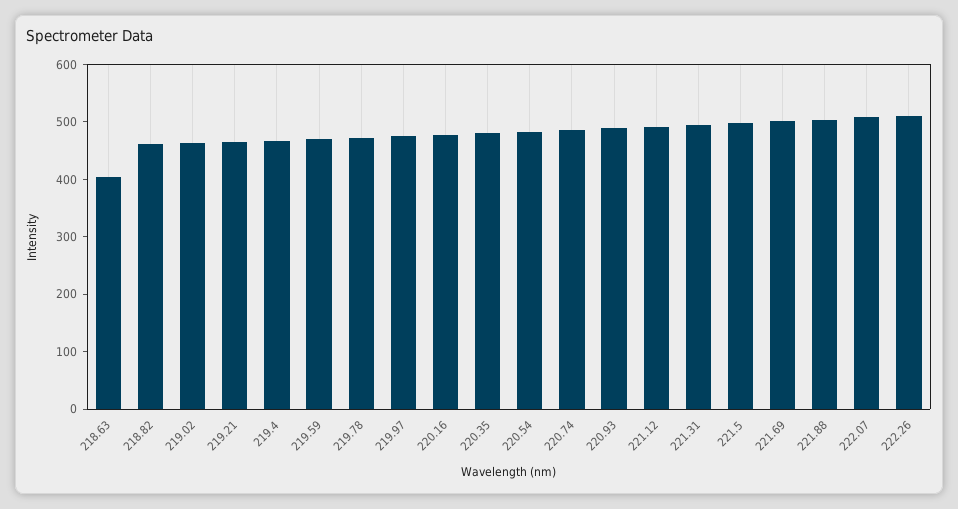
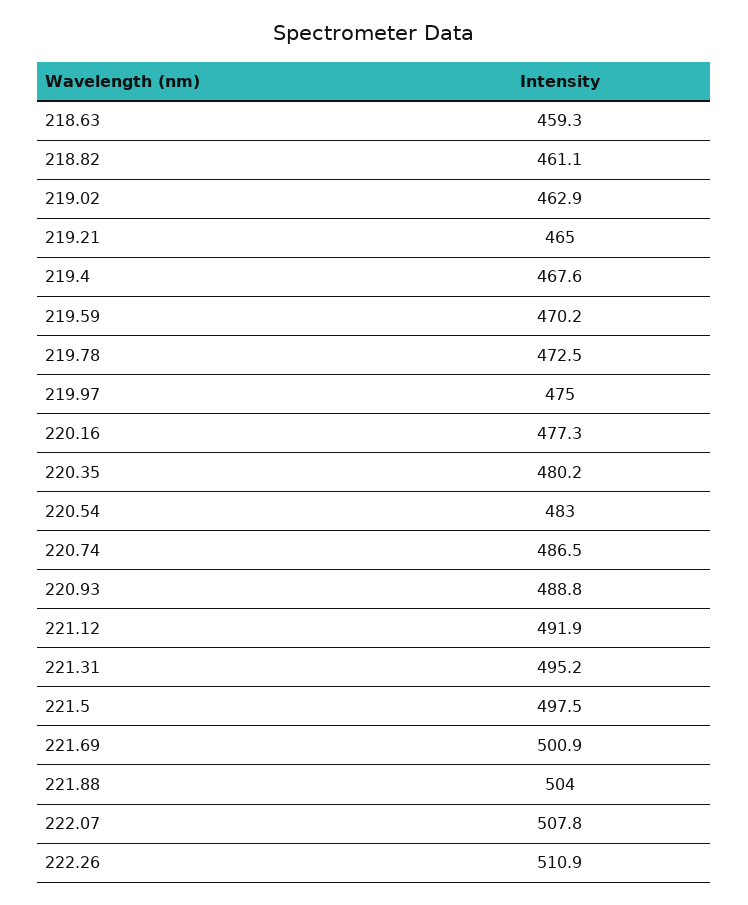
218.63: 400 -> 459.3

